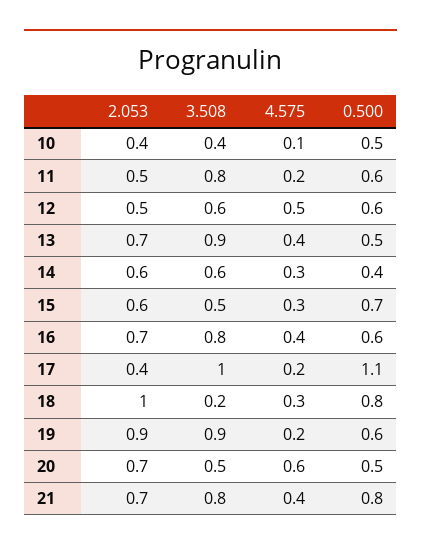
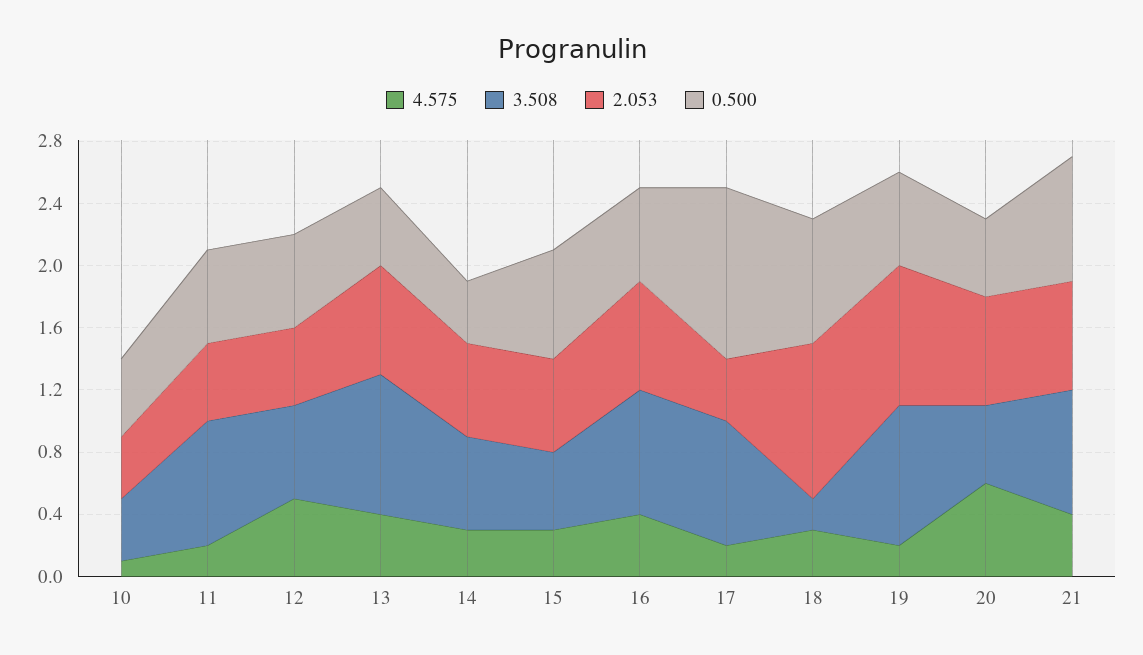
3.508, 17: 1 -> 0.8

